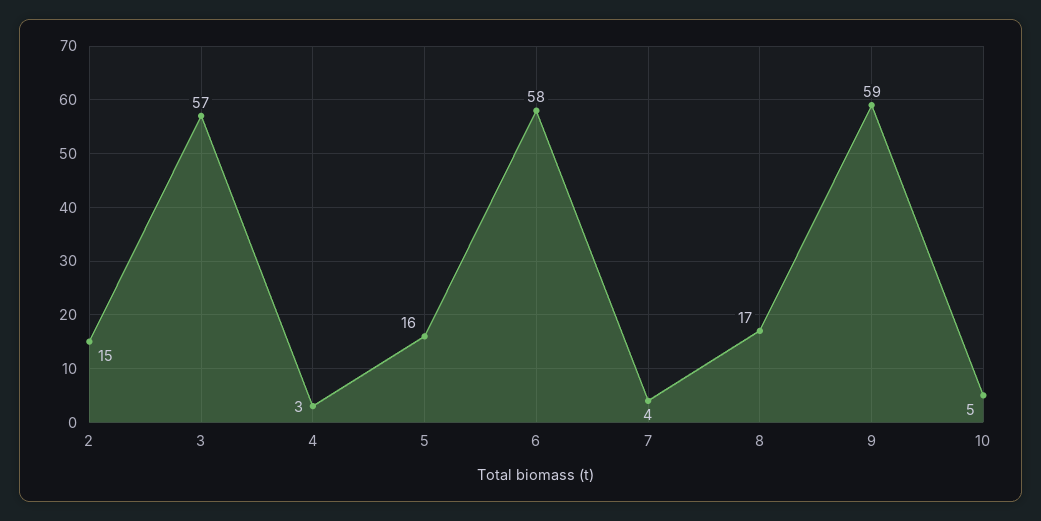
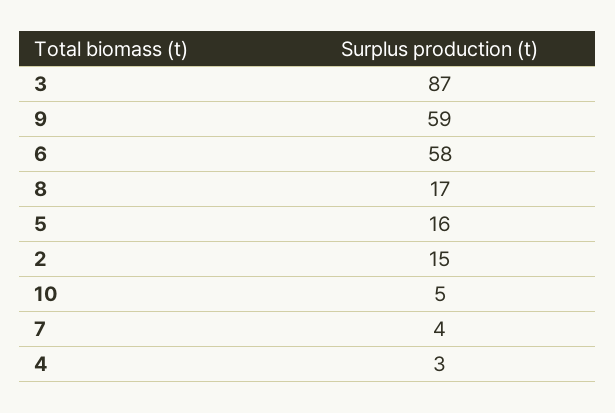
3: 57 -> 87

